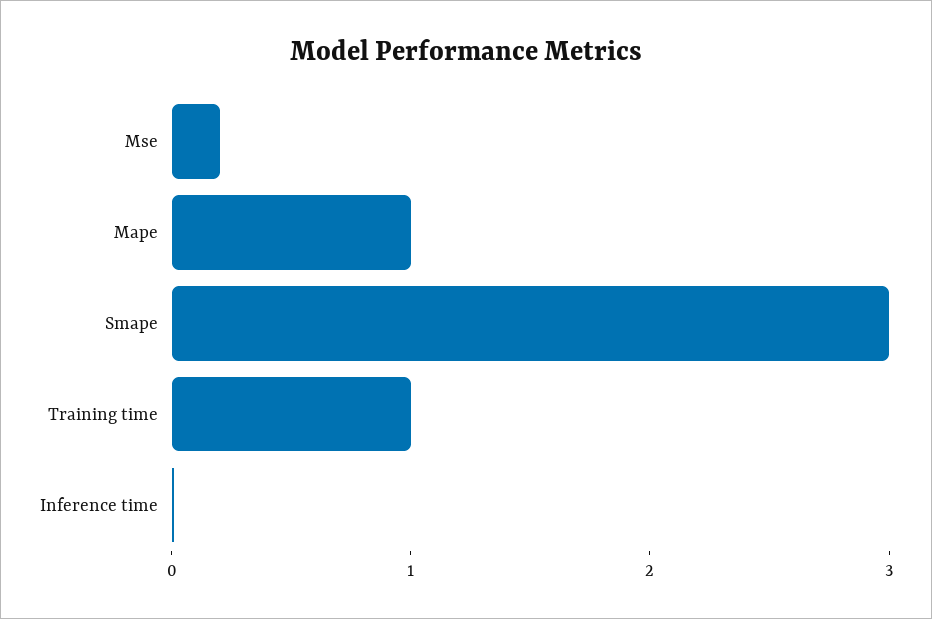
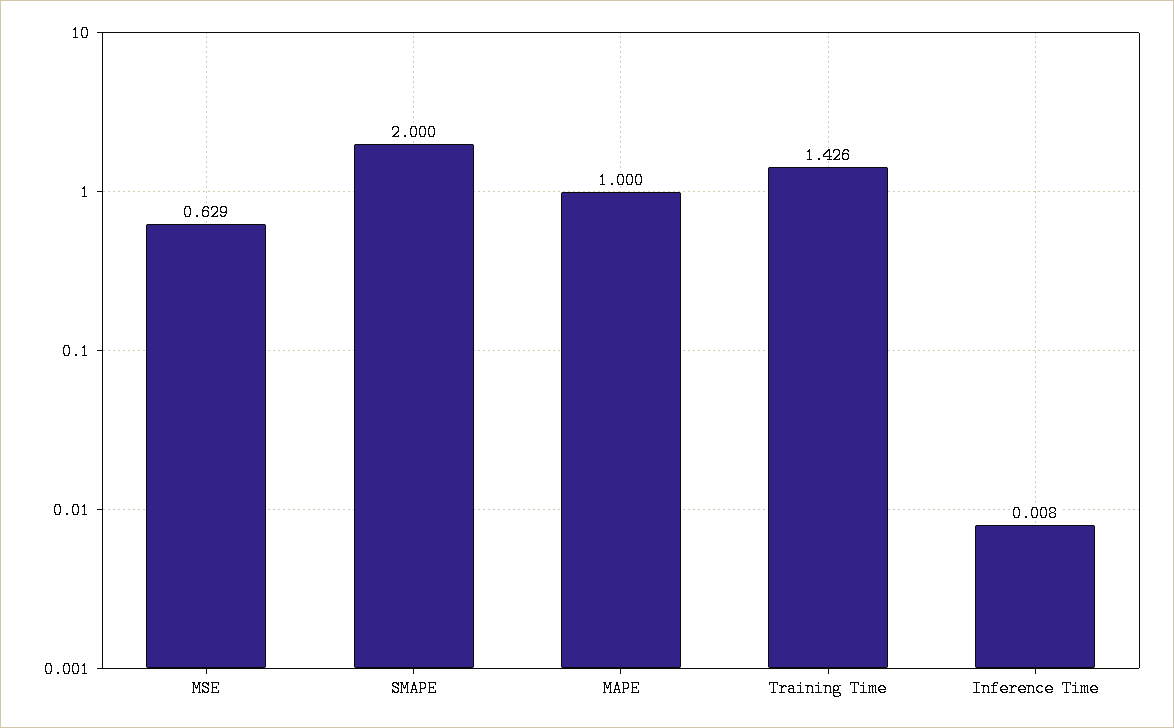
Mse: 0.2 -> 0.629
Smape: 3 -> 2
Training time: 1 -> 1.426

